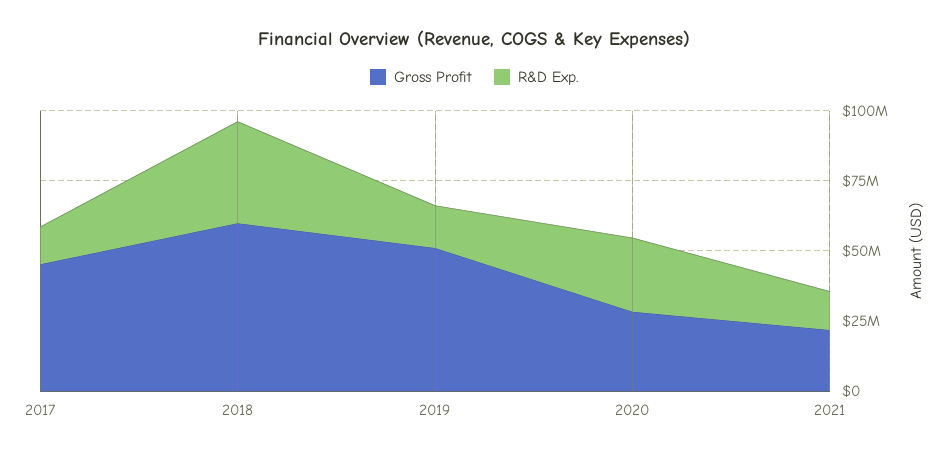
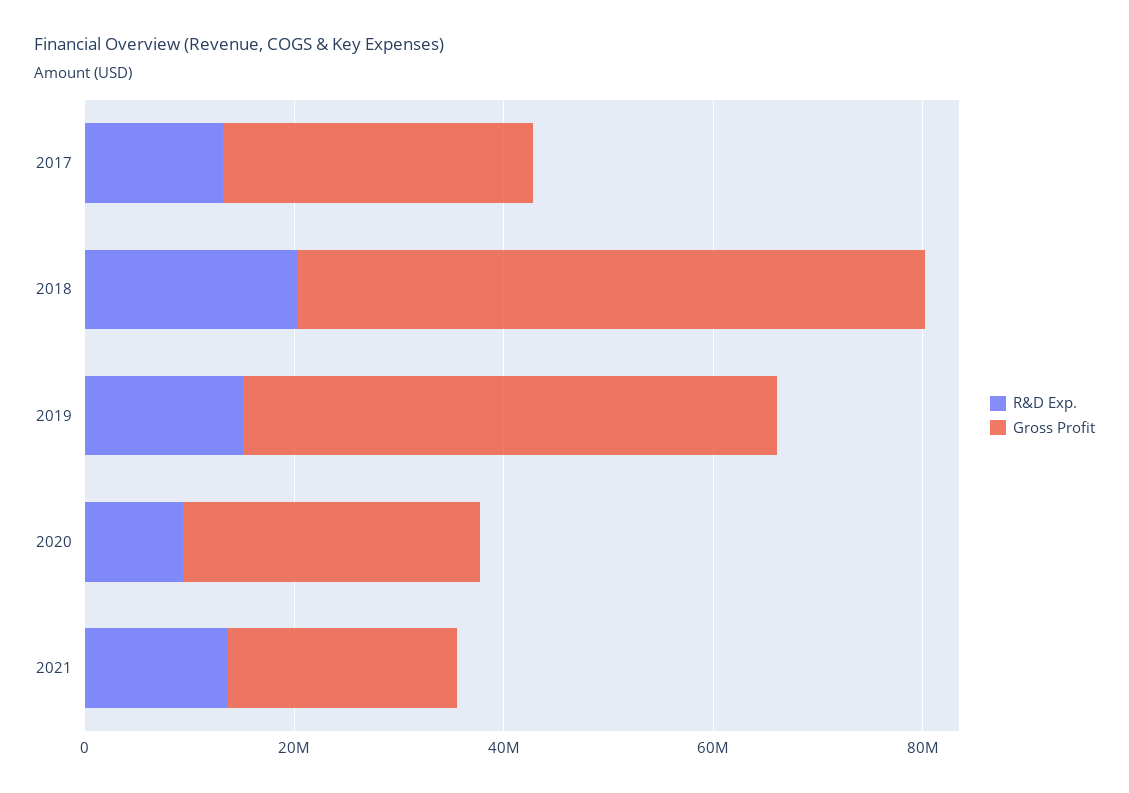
Gross Profit, 2017: 45000000 -> 30000000
R&D Exp., 2018: 35000000 -> 20000000
R&D Exp., 2020: 25000000 -> 10000000

